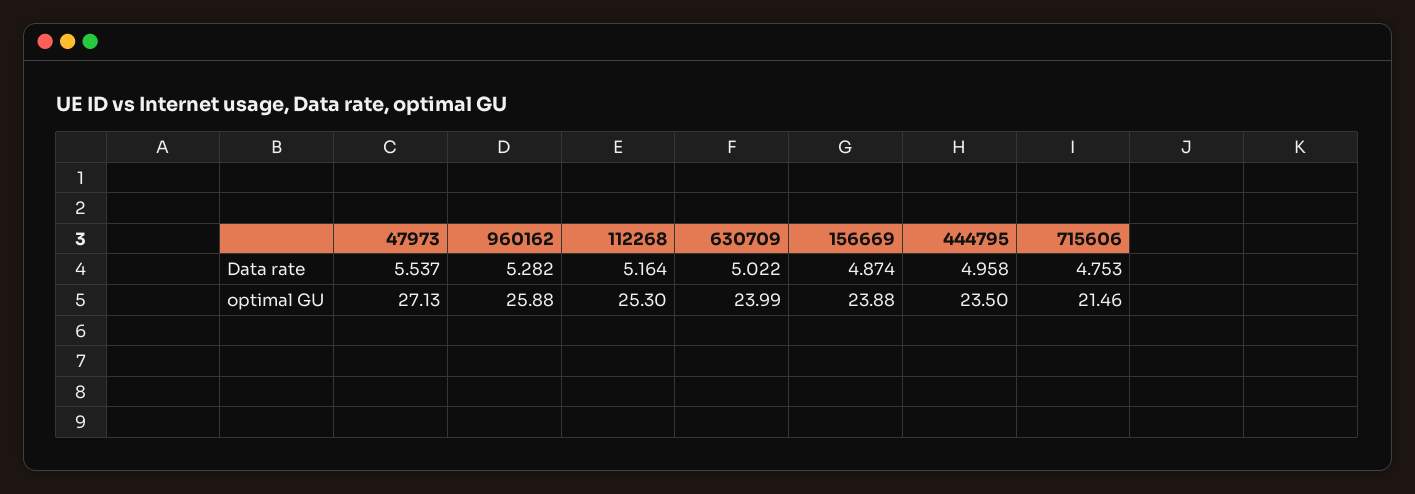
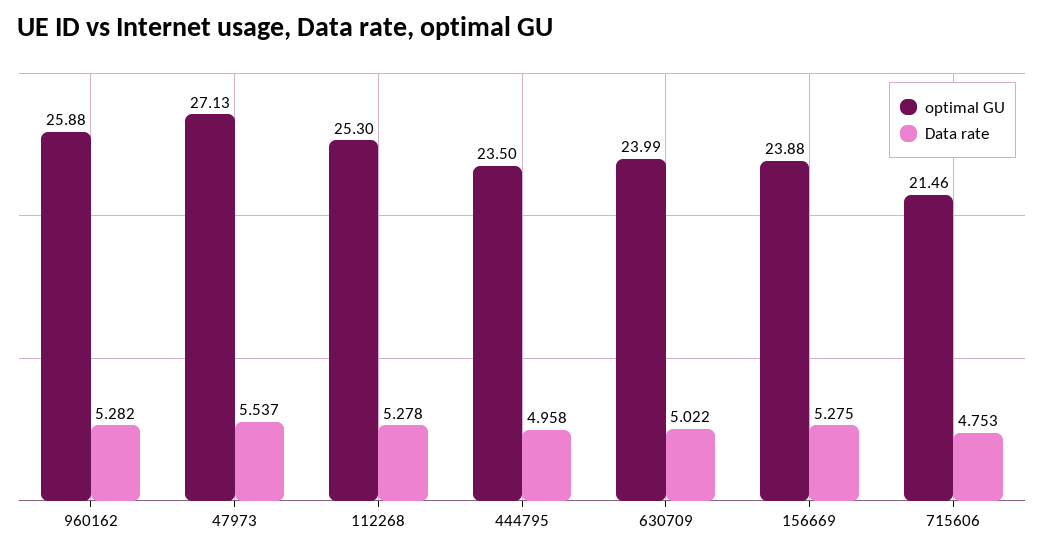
Data rate, 112268: 5.164 -> 5.278
Data rate, 156669: 4.874 -> 5.275

